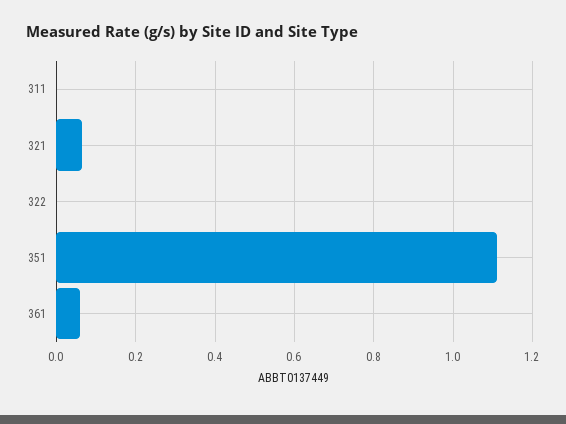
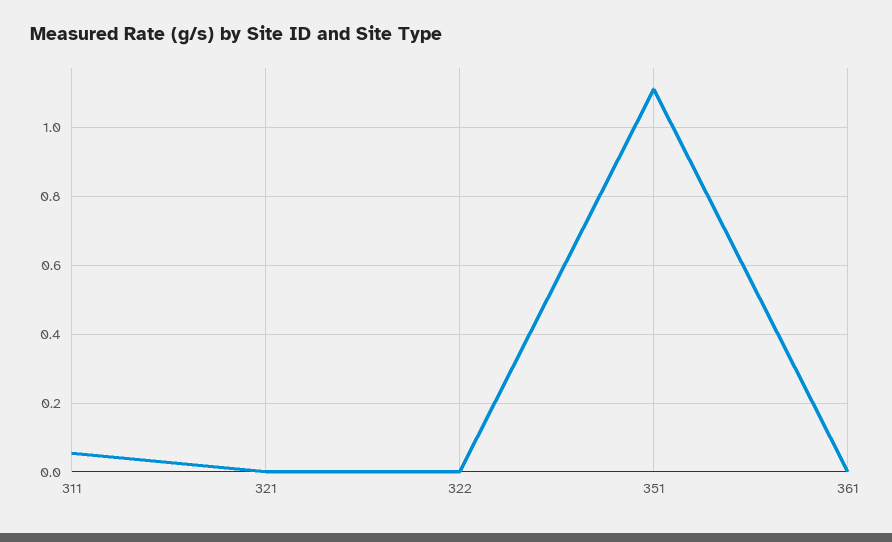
311: 0 -> 0.06
321: 0.06 -> 0
361: 0.06 -> 0

